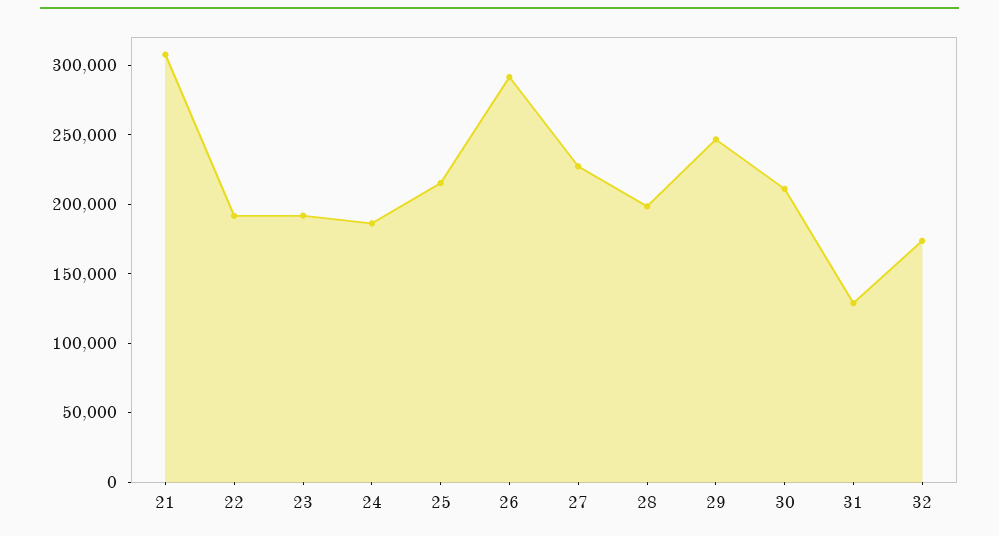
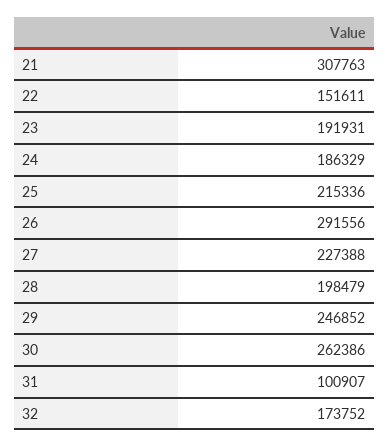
22: 190000 -> 151611
30: 210000 -> 262386
31: 130000 -> 100907

